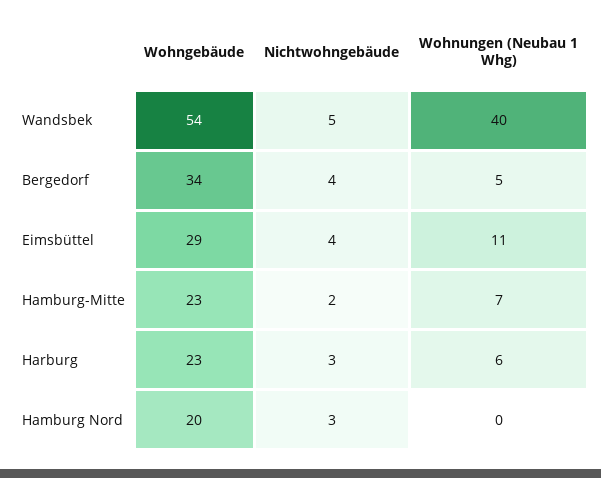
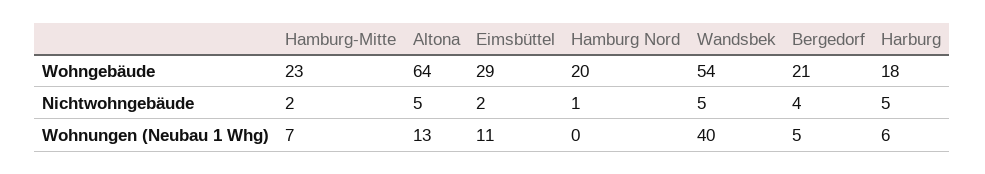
Wohngebäude, Bergedorf: 34 -> 21
Nichtwohngebäude, Eimsbüttel: 4 -> 2
Wohngebäude, Harburg: 23 -> 18
Nichtwohngebäude, Harburg: 3 -> 5
Nichtwohngebäude, Hamburg Nord: 3 -> 1
Wohngebäude, Altona: none -> 64
Nichtwohngebäude, Altona: none -> 5
Wohnungen (Neubau 1 Whg), Altona: none -> 13

